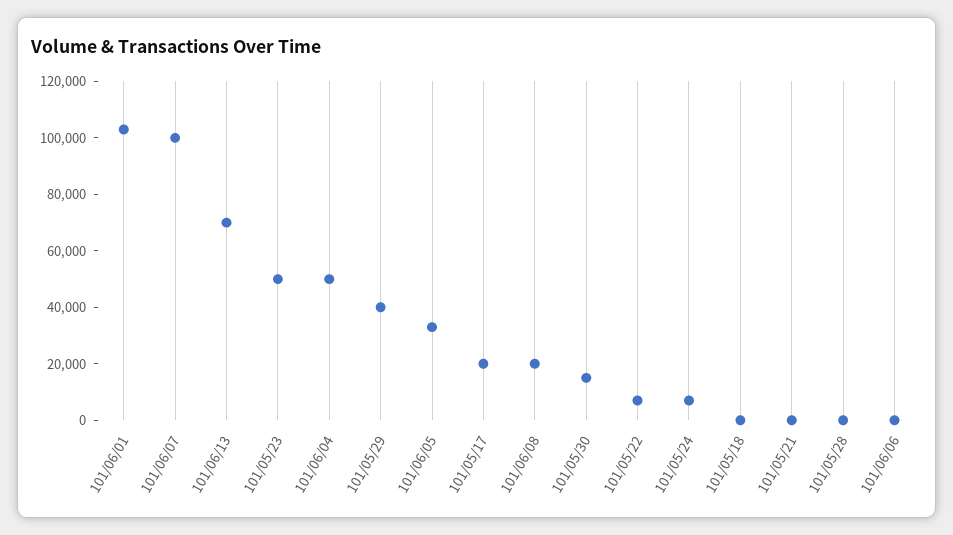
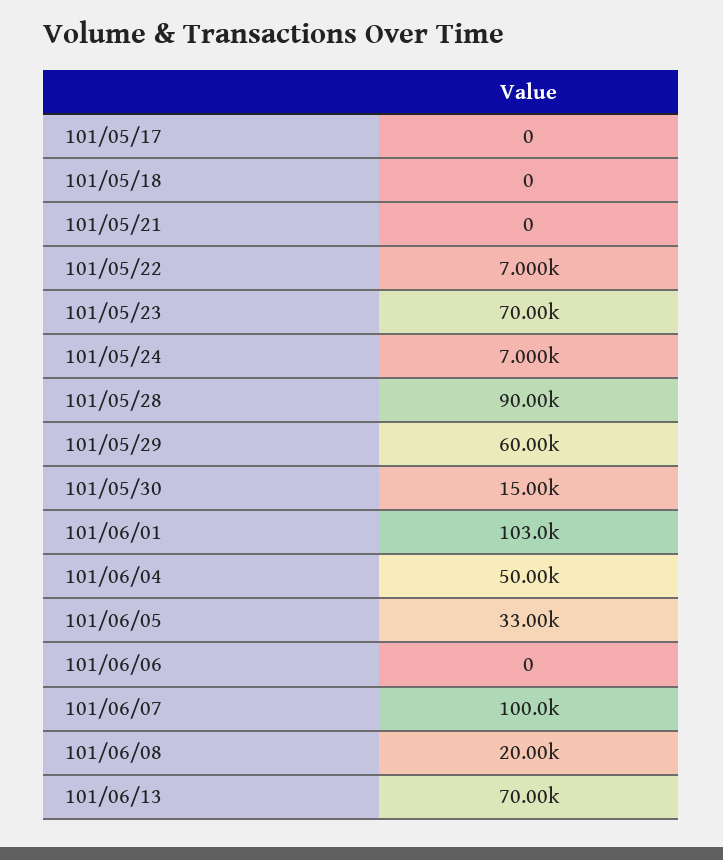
101/05/23: 50000 -> 70000
101/05/29: 40000 -> 60000
101/05/17: 20000 -> 0
101/05/28: 0 -> 90000

